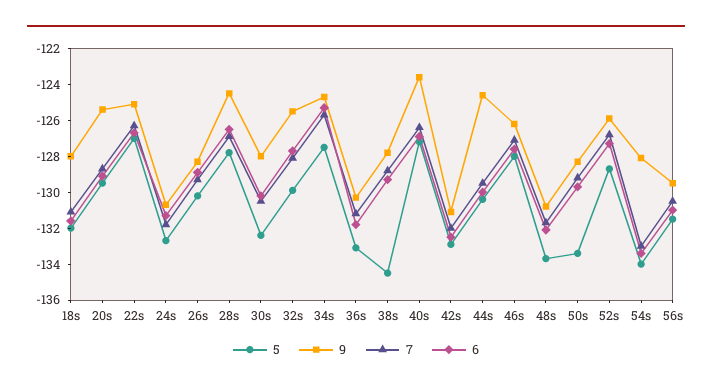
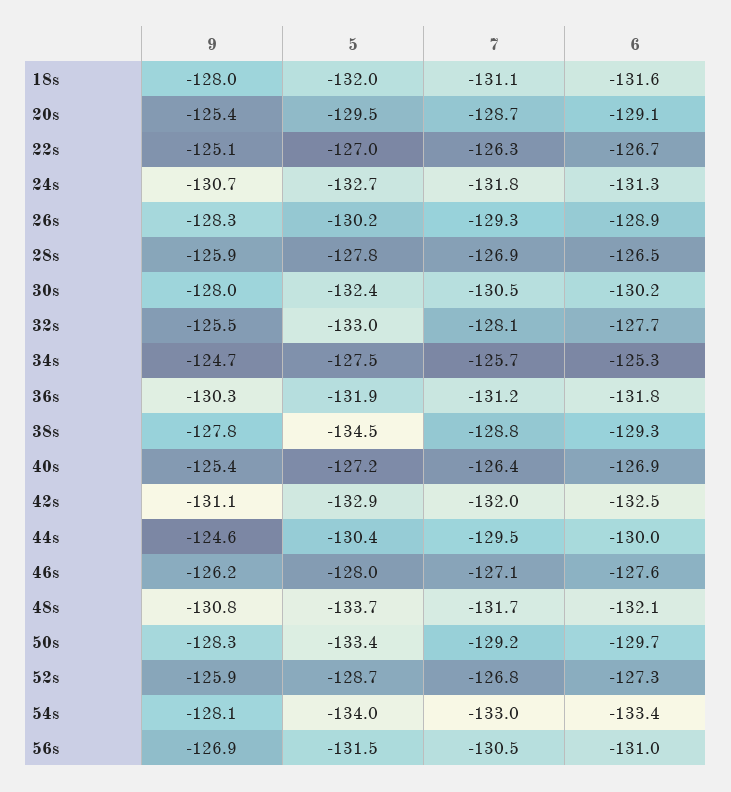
9, 28s: -124.5 -> -125.9
5, 32s: -130 -> -133
5, 36s: -133 -> -131.9
9, 40s: -123.5 -> -125.4
9, 56s: -129.5 -> -126.9

